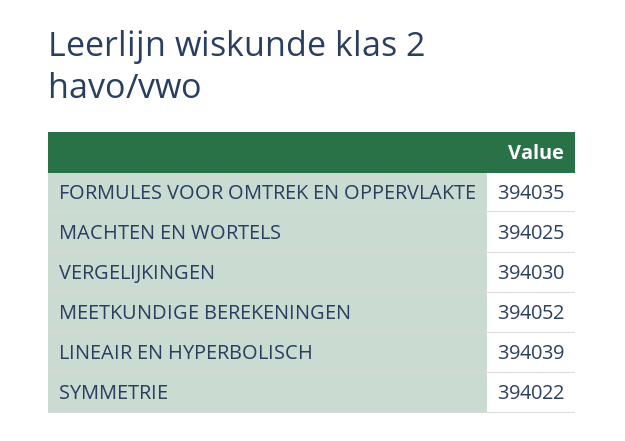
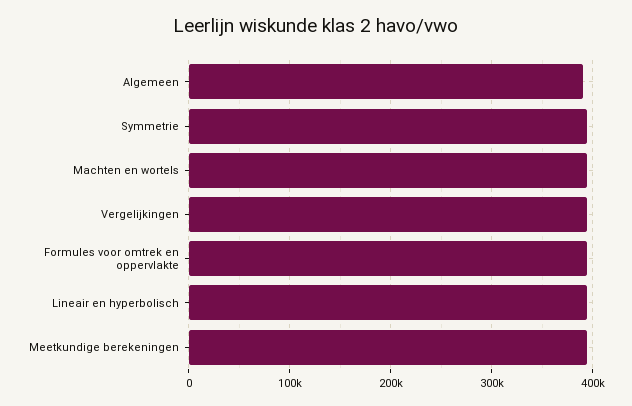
Algemeen: none -> 390000

